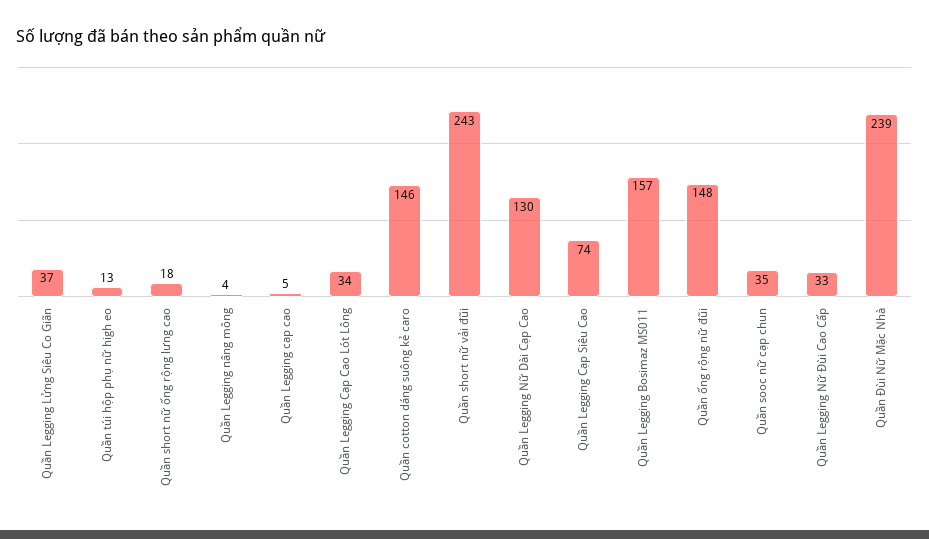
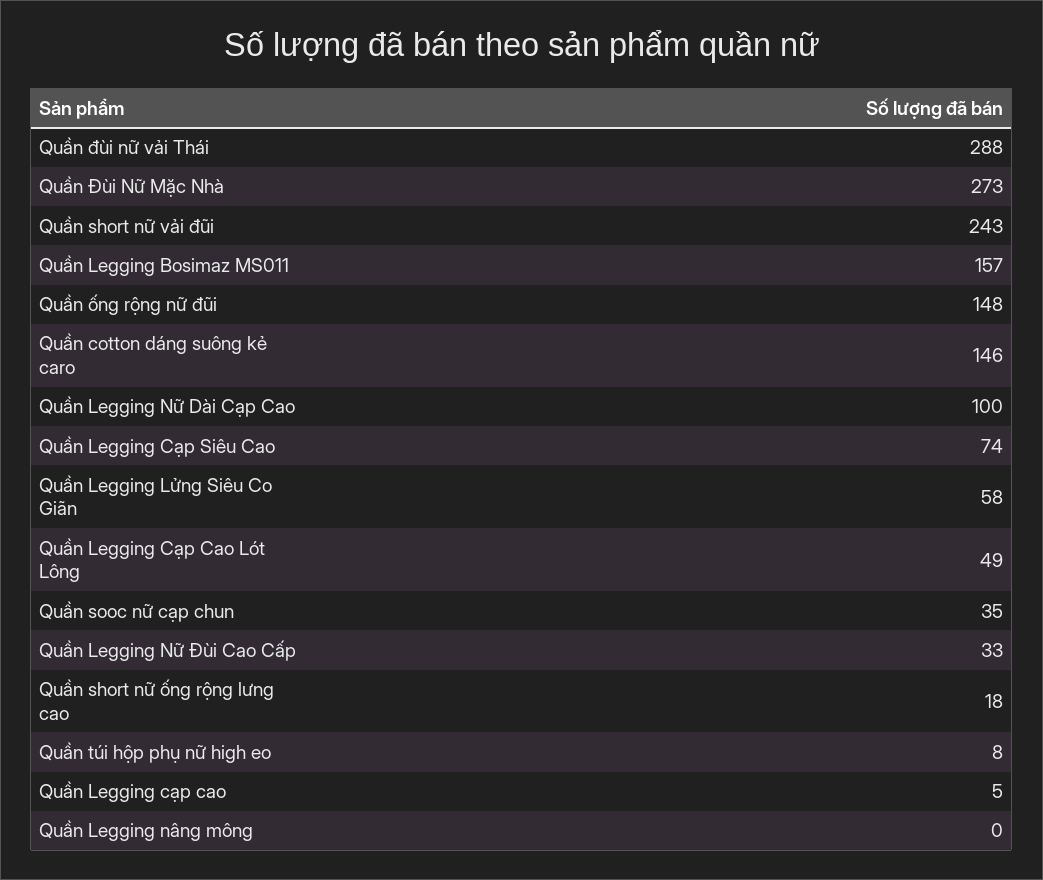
Quần Legging Lửng Siêu Co Giãn: 37 -> 58
Quần túi hộp phụ nữ high eo: 13 -> 8
Quần Legging nâng mông: 4 -> 0
Quần Legging Cạp Cao Lót Lông: 34 -> 49
Quần Legging Nữ Dài Cạp Cao: 130 -> 100
Quần Đùi Nữ Mặc Nhà: 239 -> 273
Quần đùi nữ vải Thái: none -> 288

